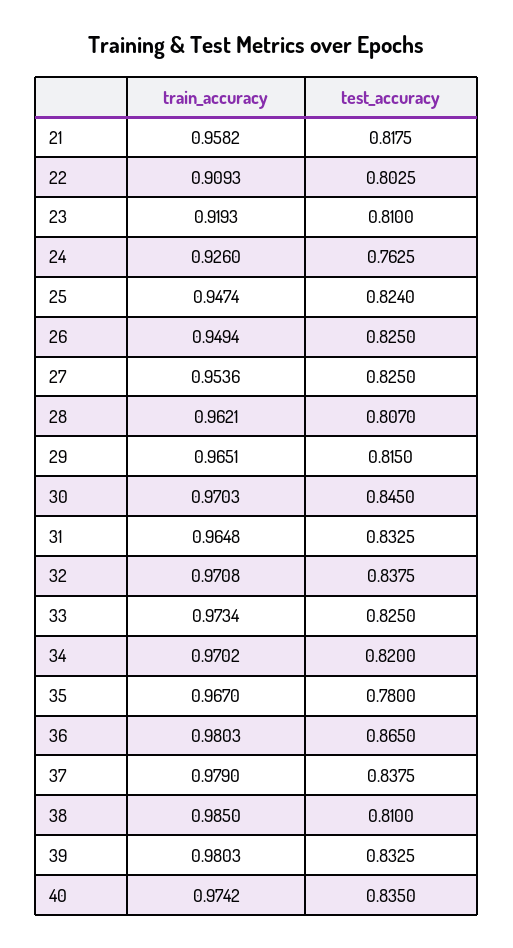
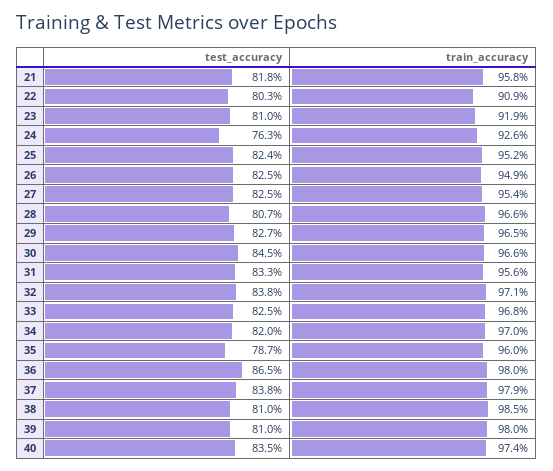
train_accuracy, 25: 0.9474 -> 0.952
train_accuracy, 28: 0.9621 -> 0.966
test_accuracy, 29: 0.815 -> 0.827
train_accuracy, 30: 0.9703 -> 0.966
train_accuracy, 31: 0.9648 -> 0.956
train_accuracy, 33: 0.9734 -> 0.968
train_accuracy, 35: 0.967 -> 0.96
test_accuracy, 35: 0.78 -> 0.787
test_accuracy, 39: 0.8325 -> 0.81

